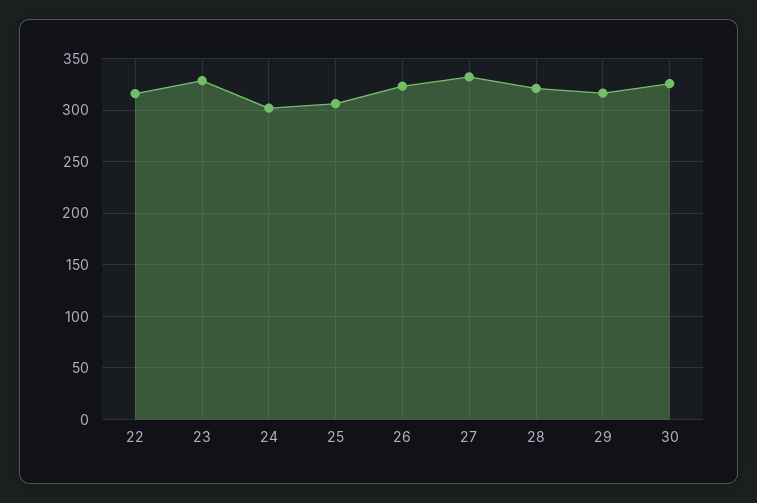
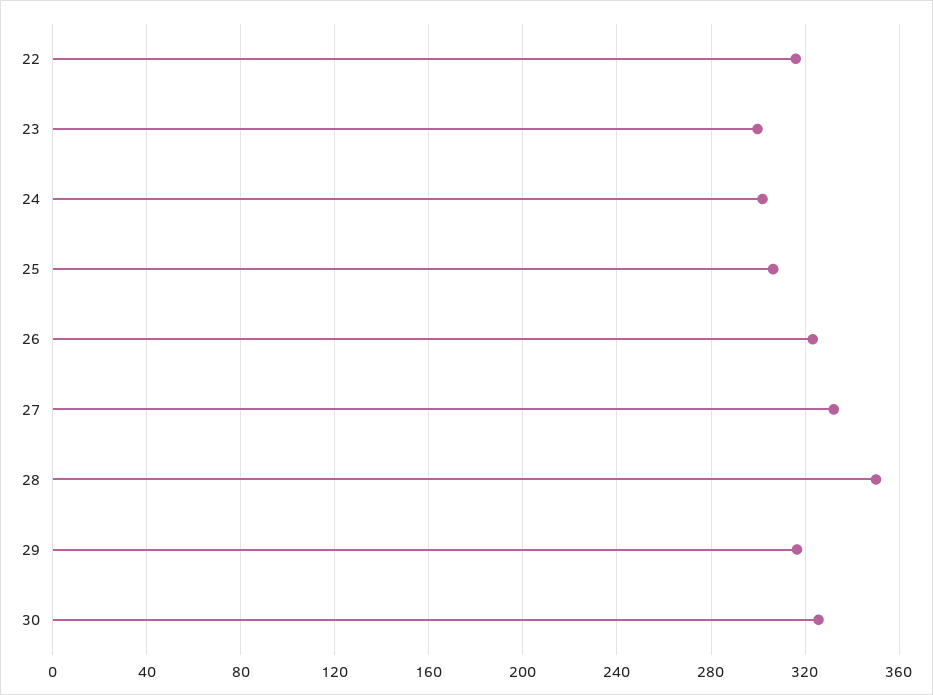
23: 330 -> 300
28: 320 -> 350

